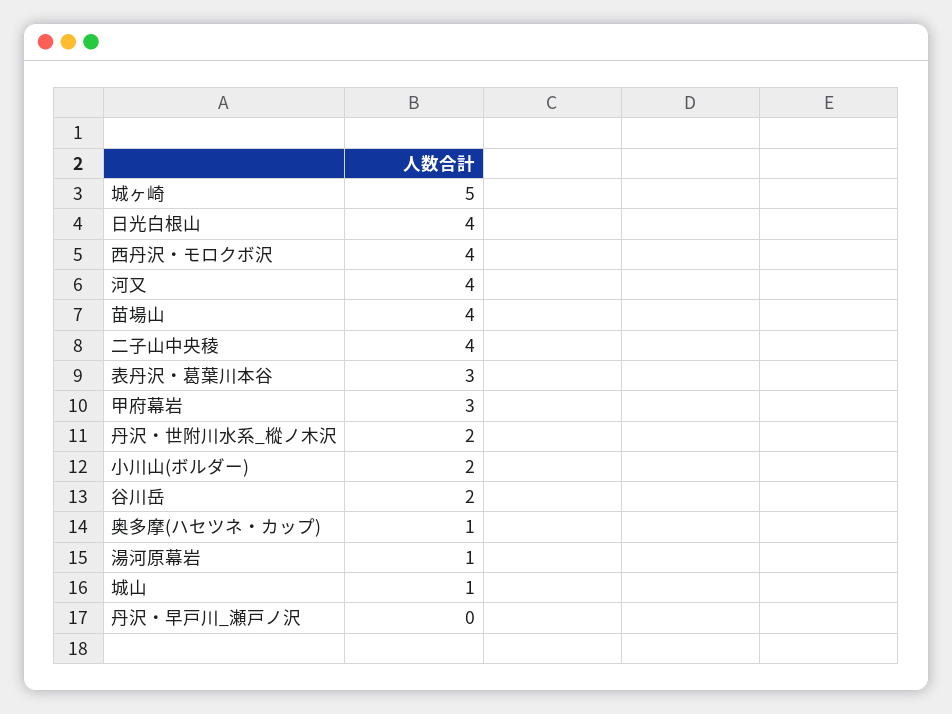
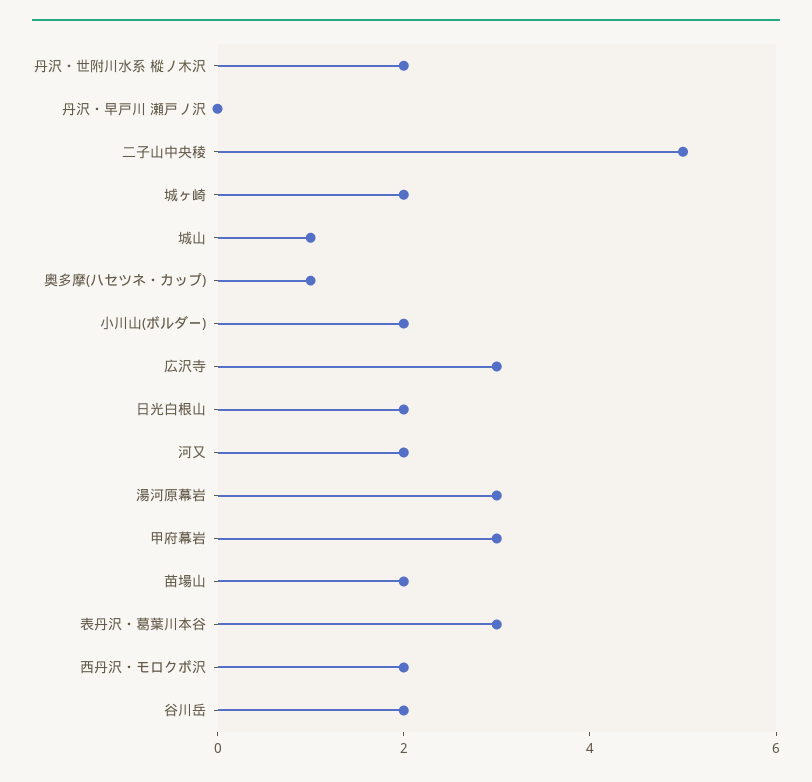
城ヶ崎: 5 -> 2
日光白根山: 4 -> 2
西丹沢・モロクボ沢: 4 -> 2
河又: 4 -> 2
苗場山: 4 -> 2
二子山中央稜: 4 -> 5
湯河原幕岩: 1 -> 3
広沢寺: none -> 3

